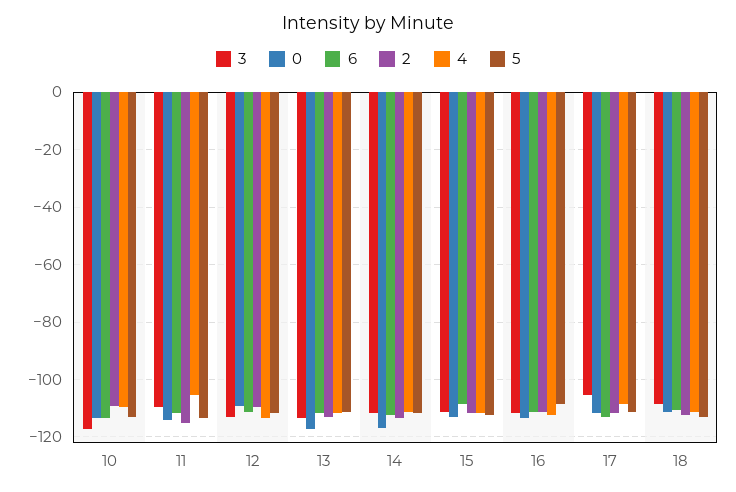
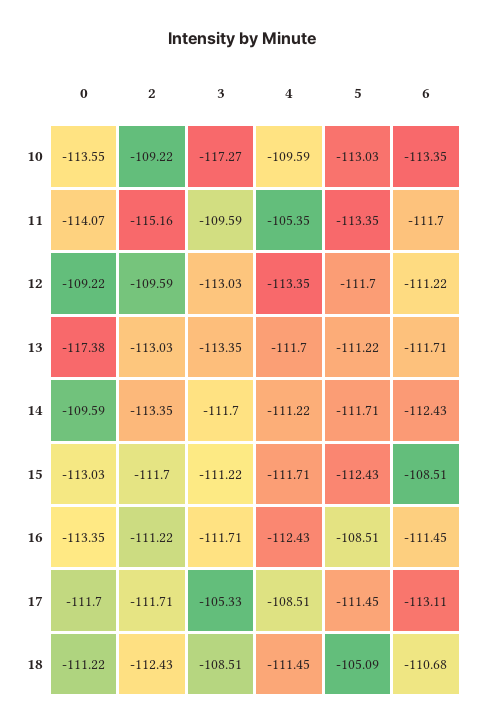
0, 14: -117.5 -> -109.59
5, 18: -112.5 -> -105.09

